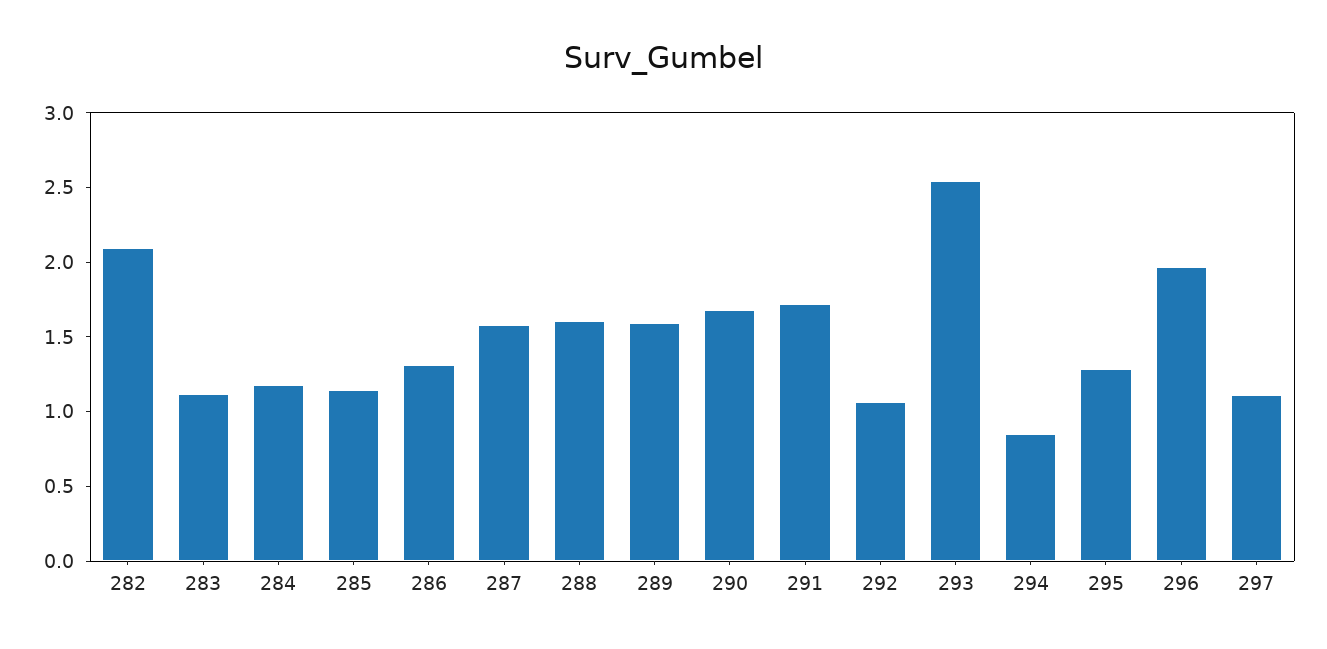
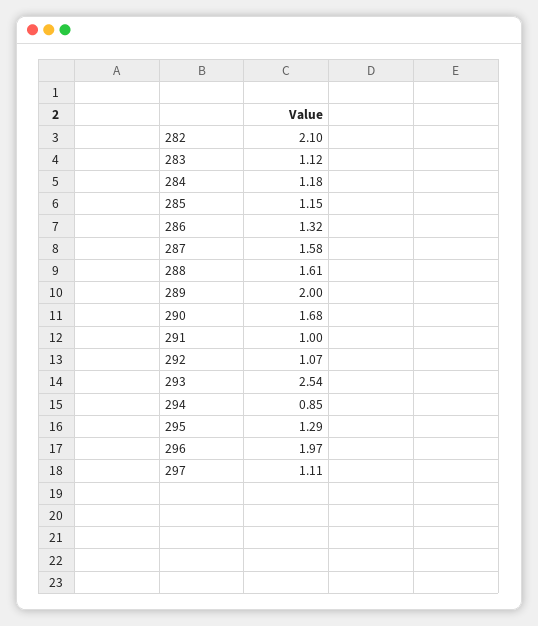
289: 1.6 -> 2
291: 1.7 -> 1

